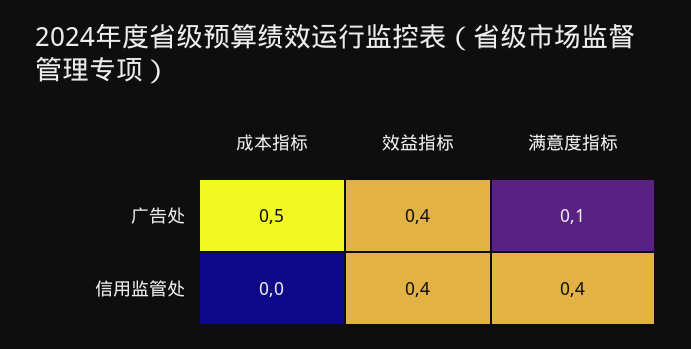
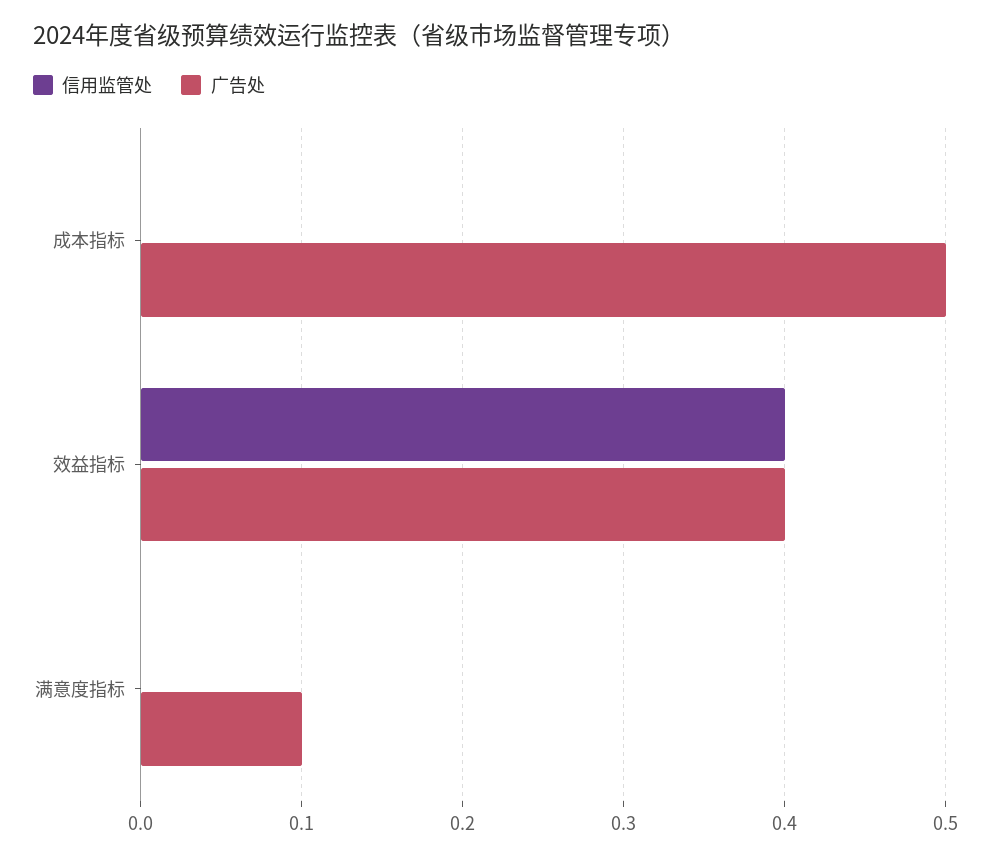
信用监管处, 满意度指标: 0.4 -> 0

